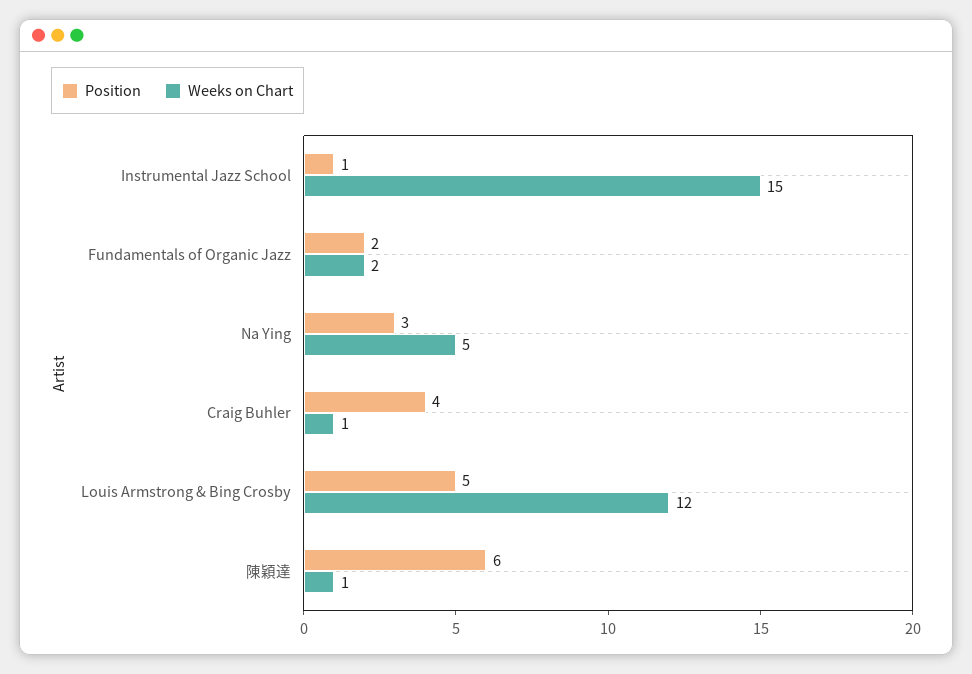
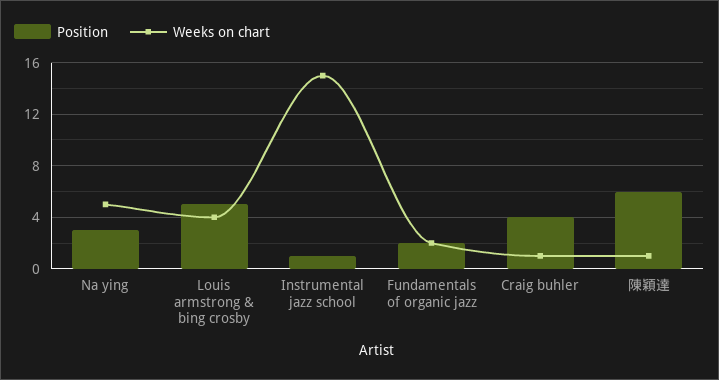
Weeks on Chart, Louis Armstrong & Bing Crosby: 12 -> 4

